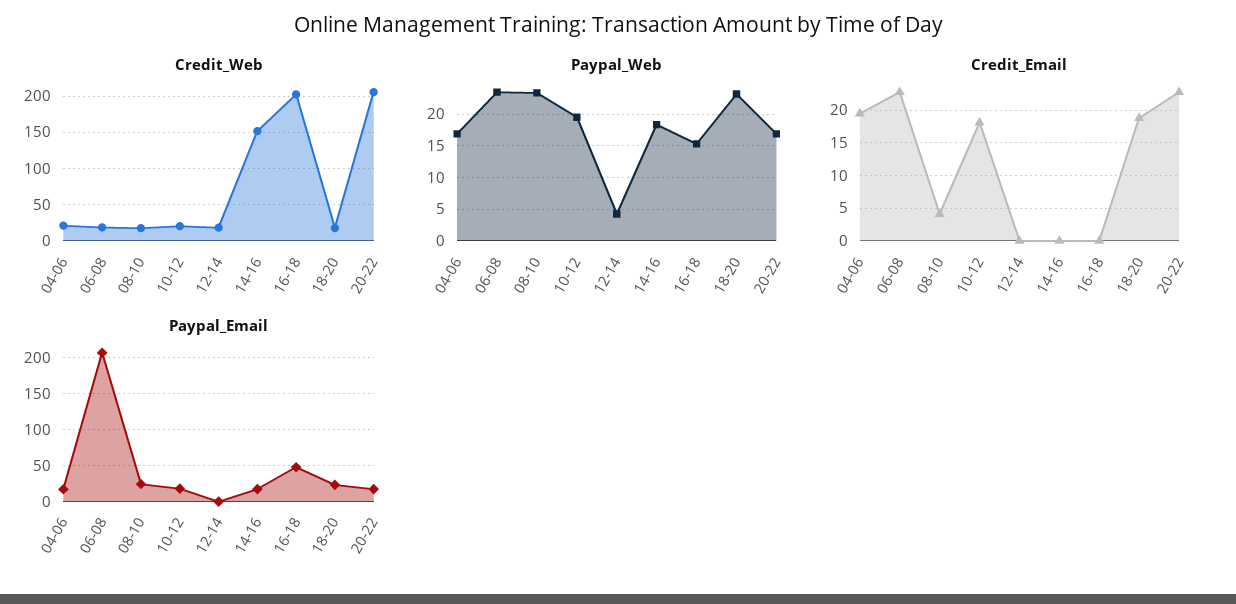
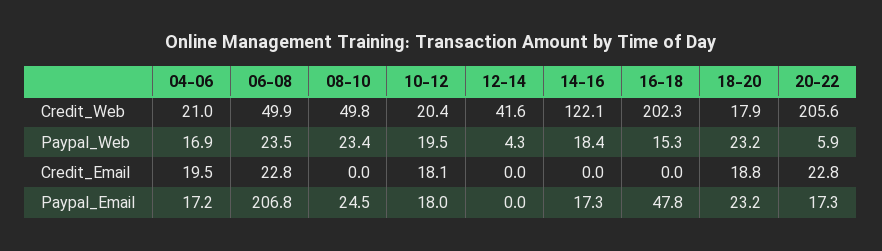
Credit_Web, 06-08: 20 -> 49.9
Credit_Web, 08-10: 20 -> 49.8
Credit_Web, 12-14: 20 -> 41.6
Credit_Web, 14-16: 150 -> 122.1
Paypal_Web, 20-22: 17 -> 5.9
Credit_Email, 08-10: 4 -> 0

